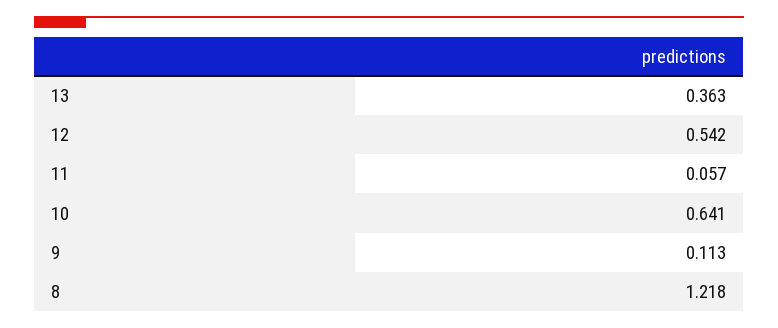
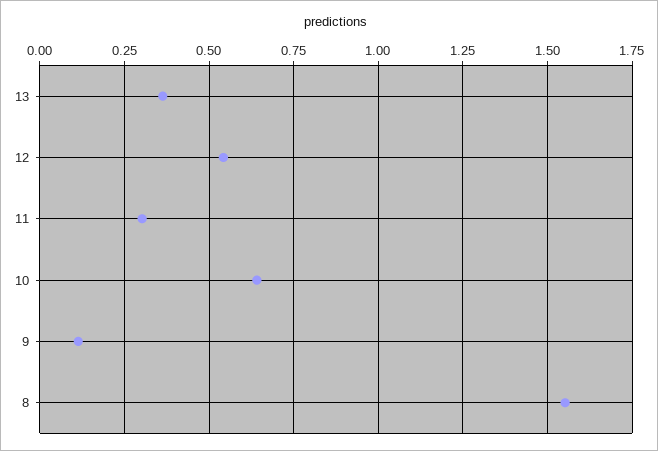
11: 0.057 -> 0.3
8: 1.218 -> 1.55

